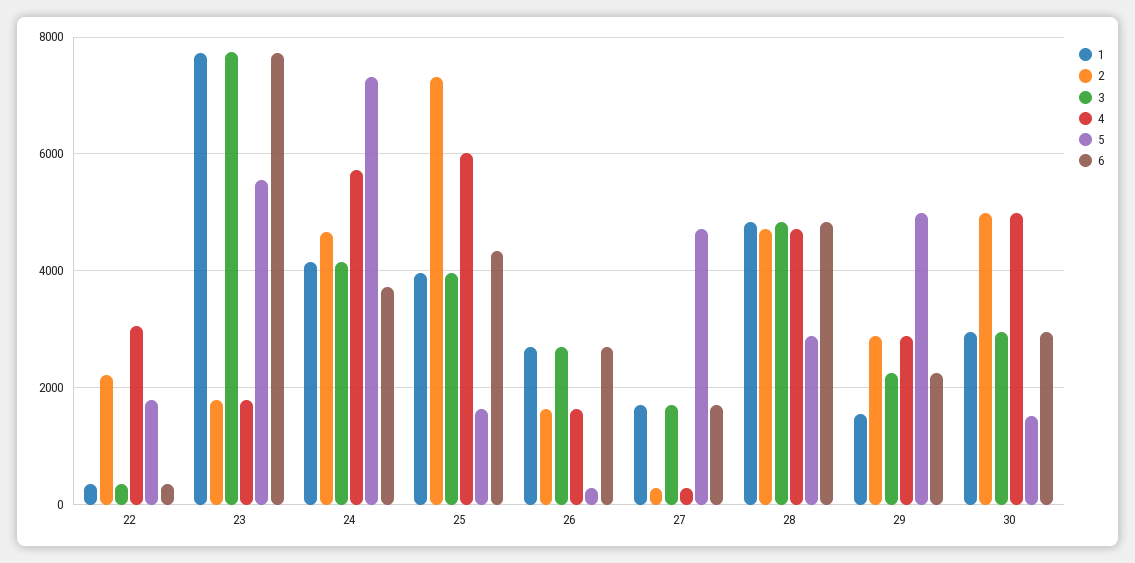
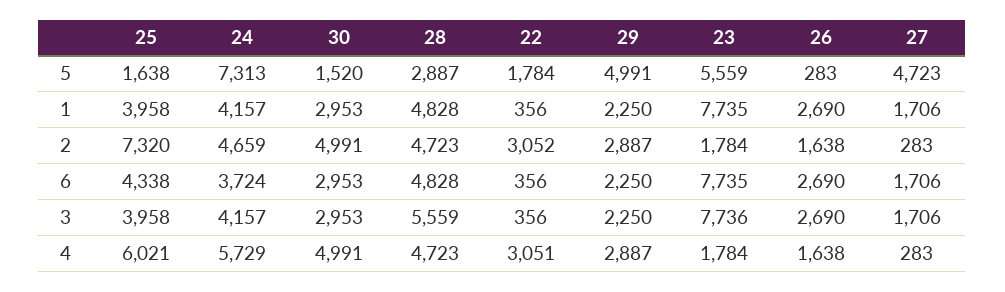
2, 22: 2200 -> 3052
3, 28: 4800 -> 5559
1, 29: 1600 -> 2250

